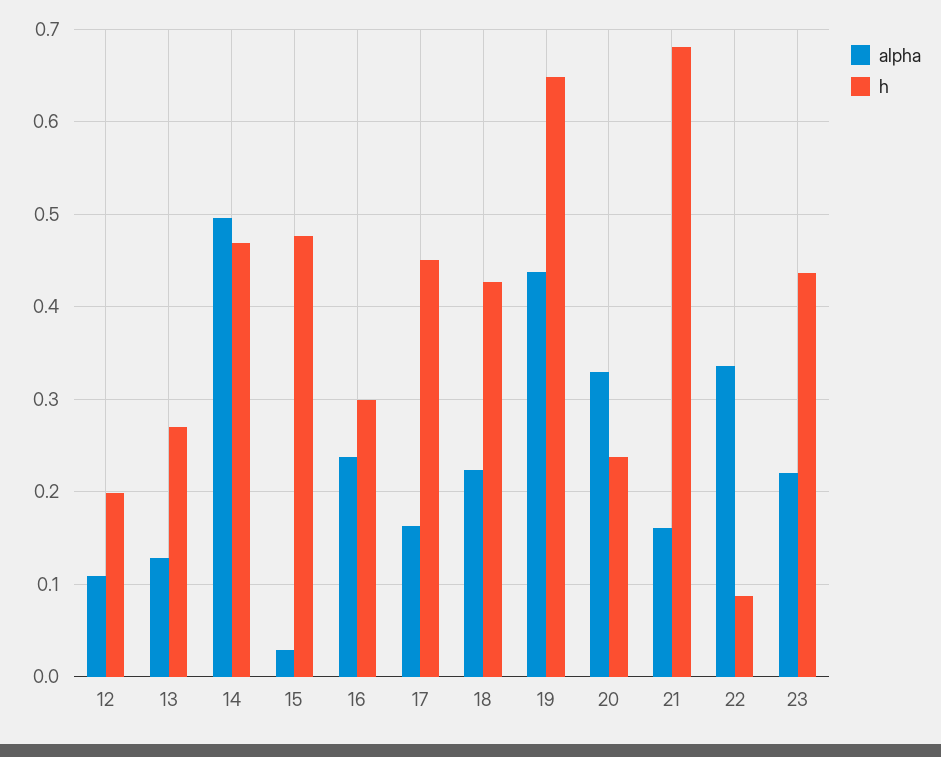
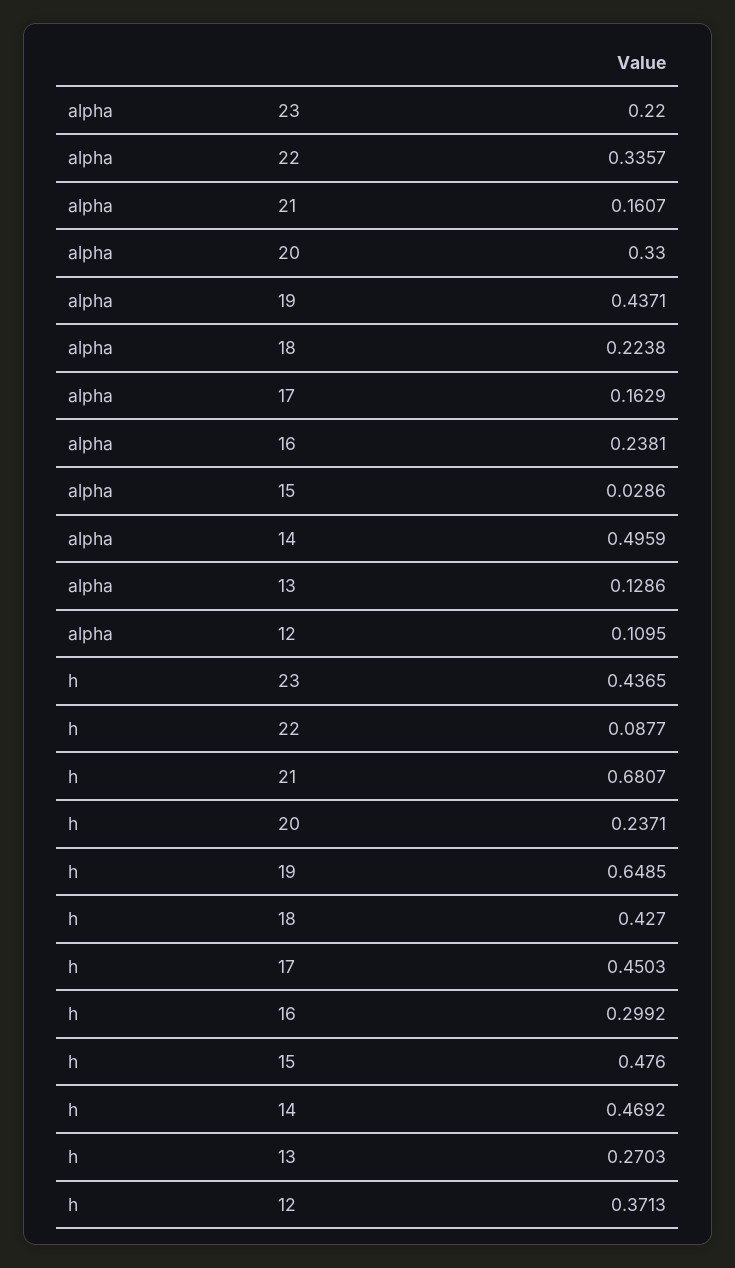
h, 12: 0.2 -> 0.3713

